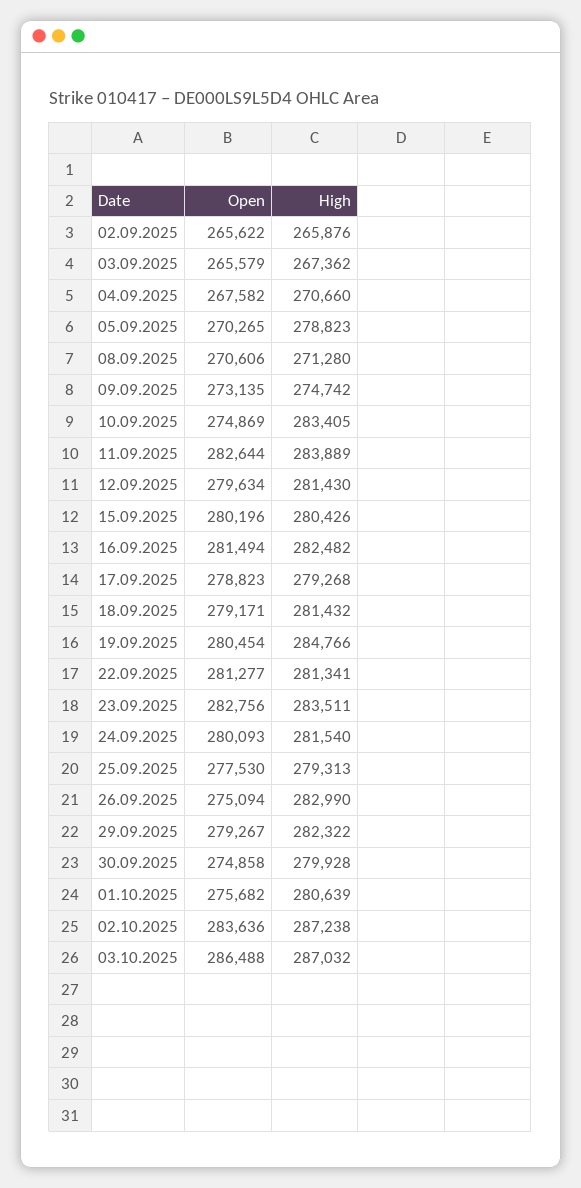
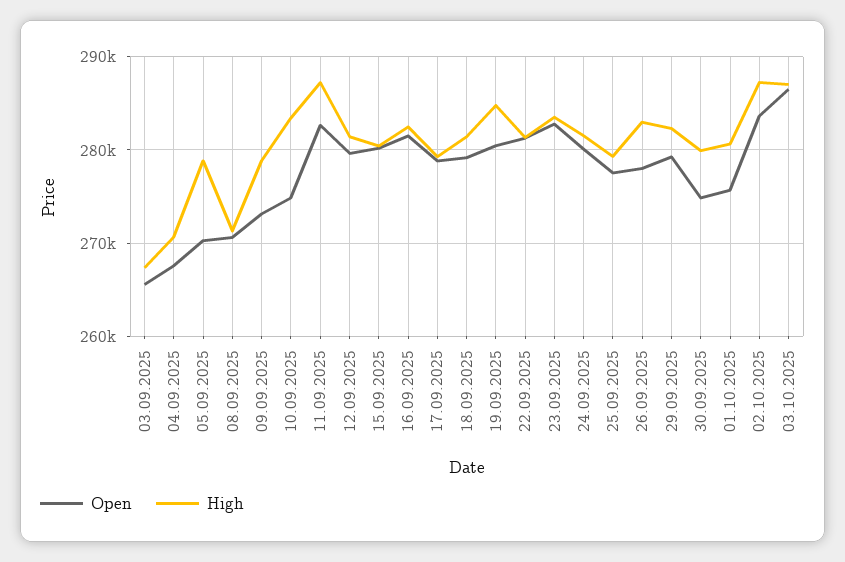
Open, 02.09.2025: 265622 -> none
High, 02.09.2025: 265876 -> none
High, 09.09.2025: 274742 -> 279000
High, 11.09.2025: 283889 -> 287000
Open, 26.09.2025: 275094 -> 278000

